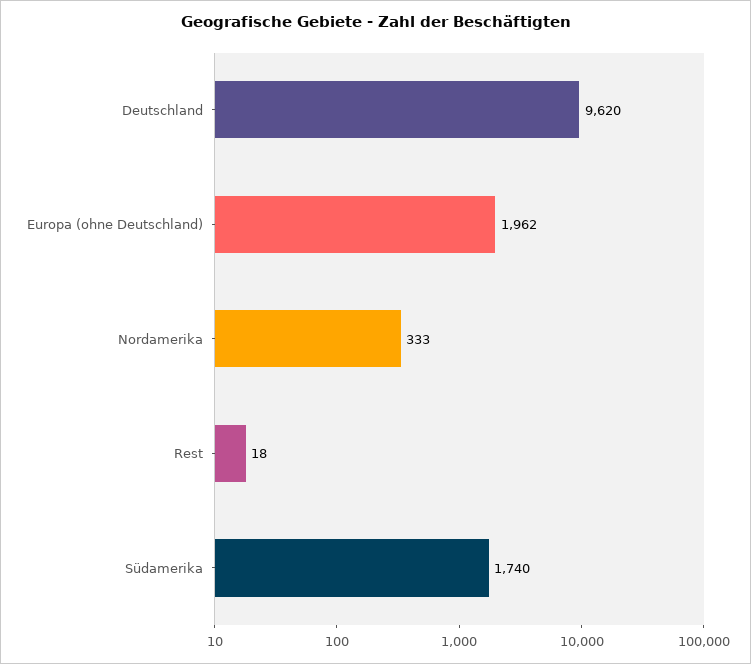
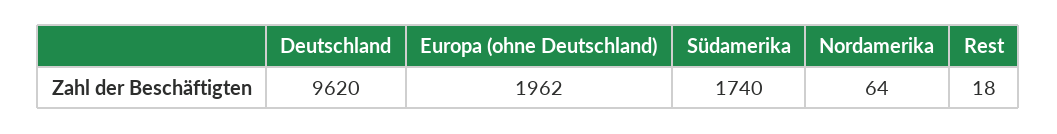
Nordamerika: 333 -> 64

